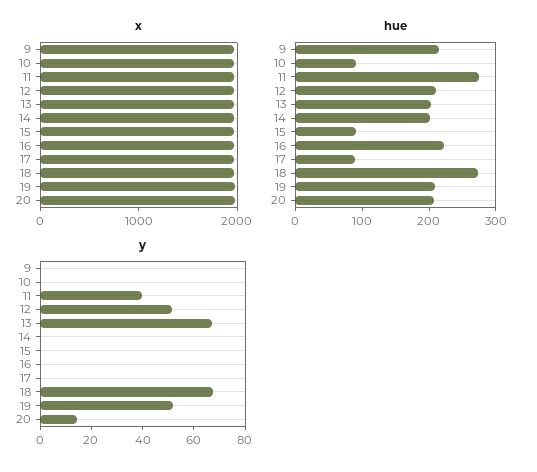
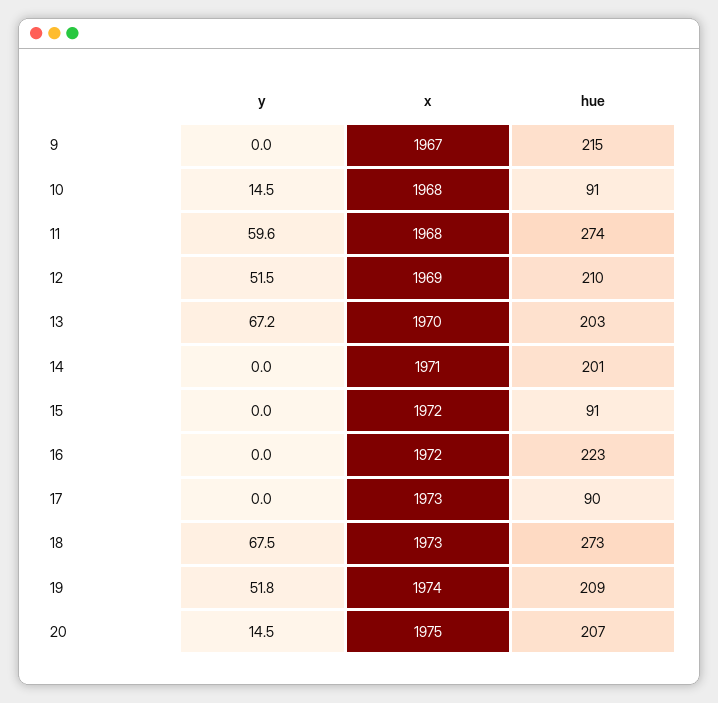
y, 10: 0 -> 14.5
y, 11: 40 -> 59.6

